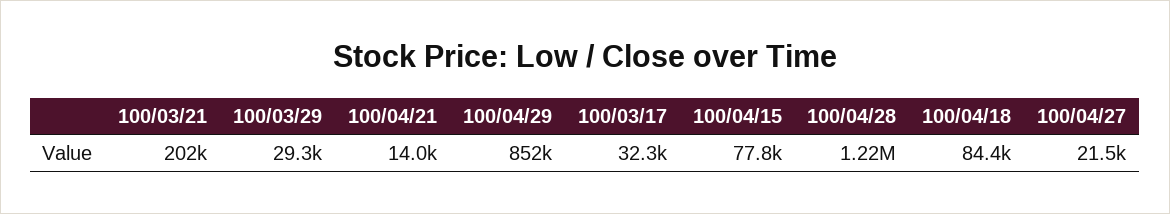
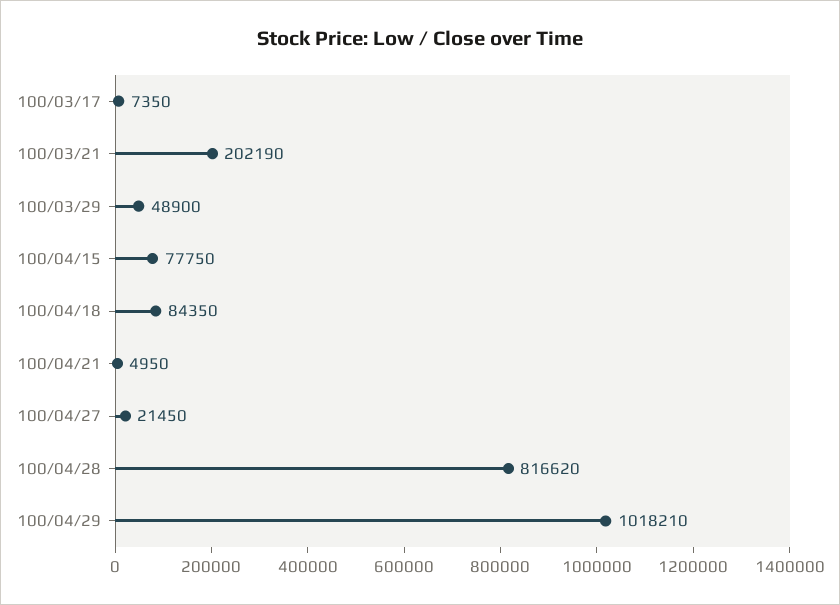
100/03/29: 29300 -> 48900
100/04/21: 14000 -> 4950
100/04/29: 852000 -> 1018210
100/03/17: 32300 -> 7350
100/04/28: 1220000 -> 816620

